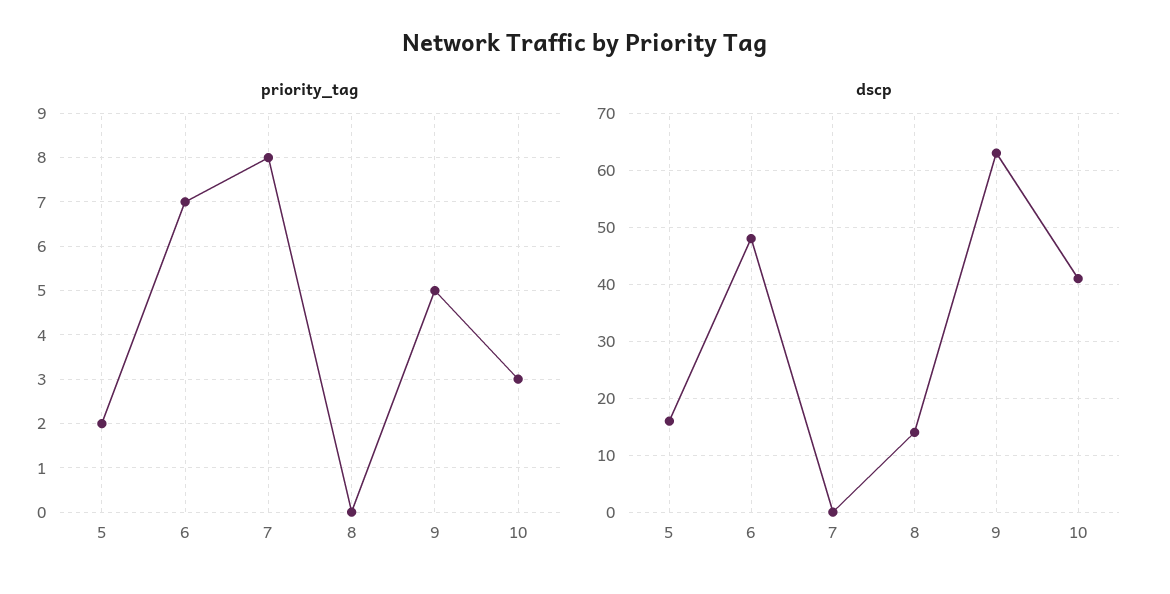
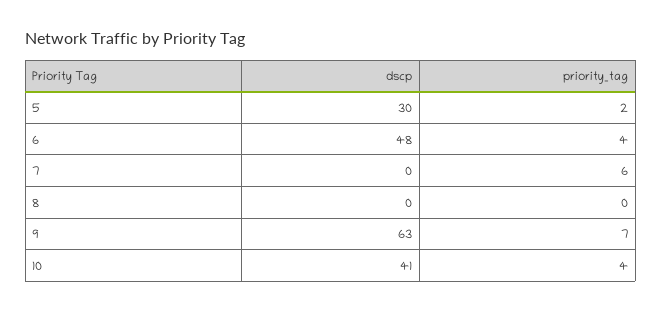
priority_tag, 6: 7 -> 4
priority_tag, 7: 8 -> 6
priority_tag, 9: 5 -> 7
priority_tag, 10: 3 -> 4
dscp, 5: 15 -> 30
dscp, 8: 15 -> 0

